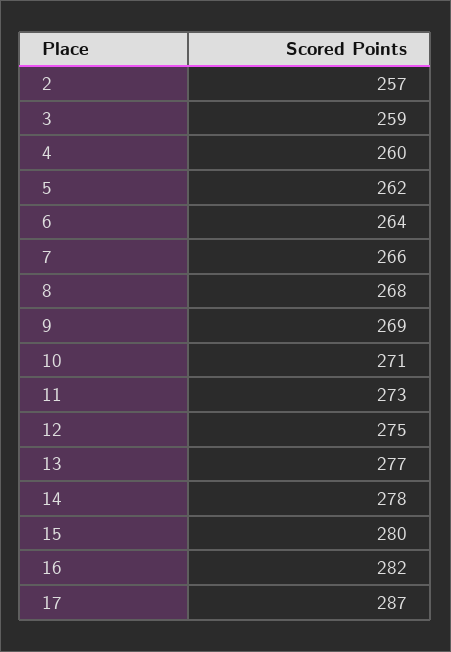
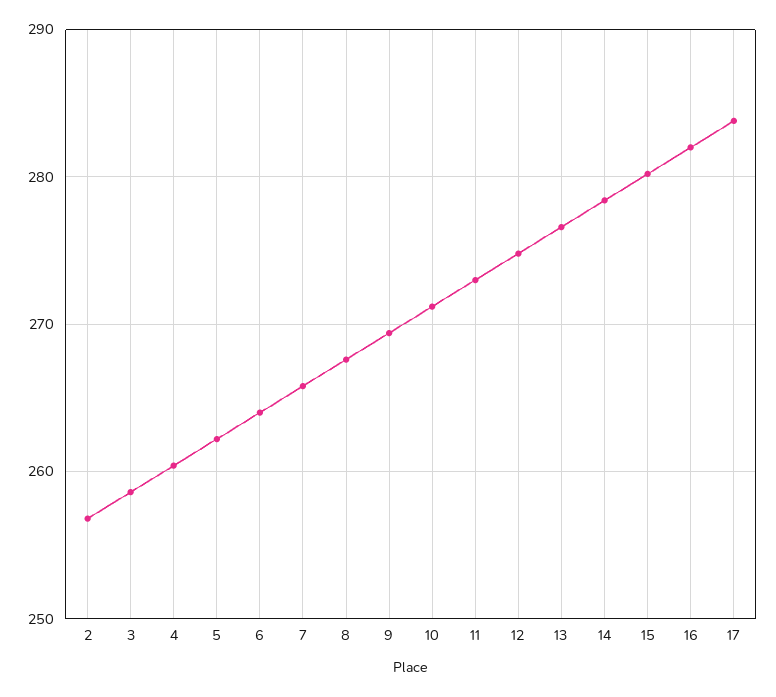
17: 287 -> 284

